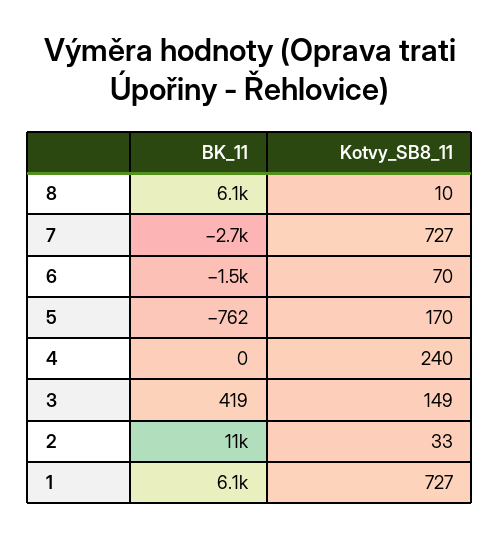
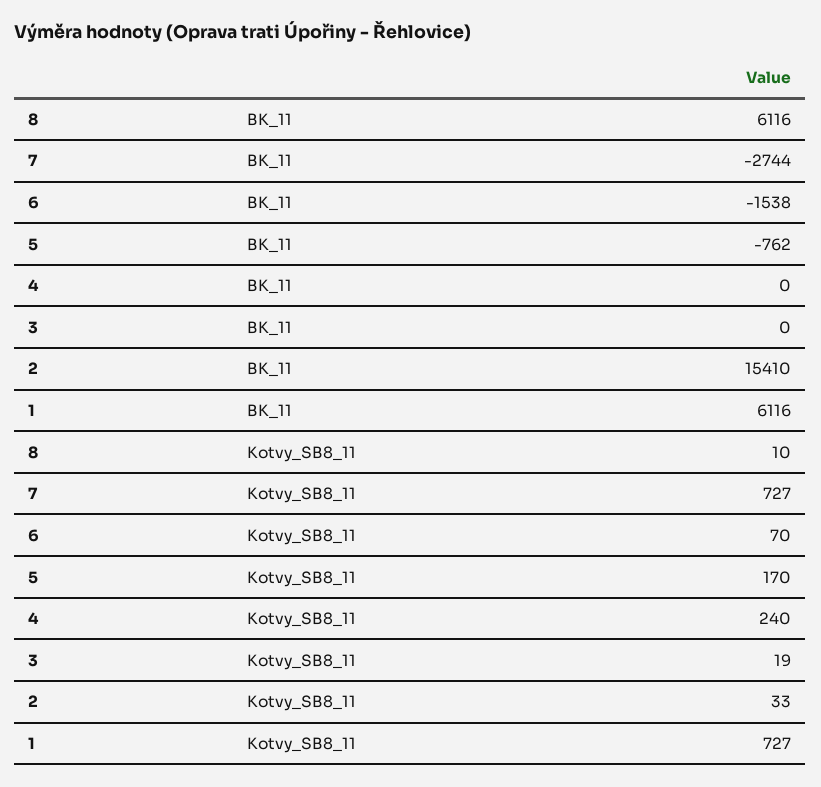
BK_11, 3: 419 -> 0
Kotvy_SB8_11, 3: 149 -> 19
BK_11, 2: 11000 -> 15410

